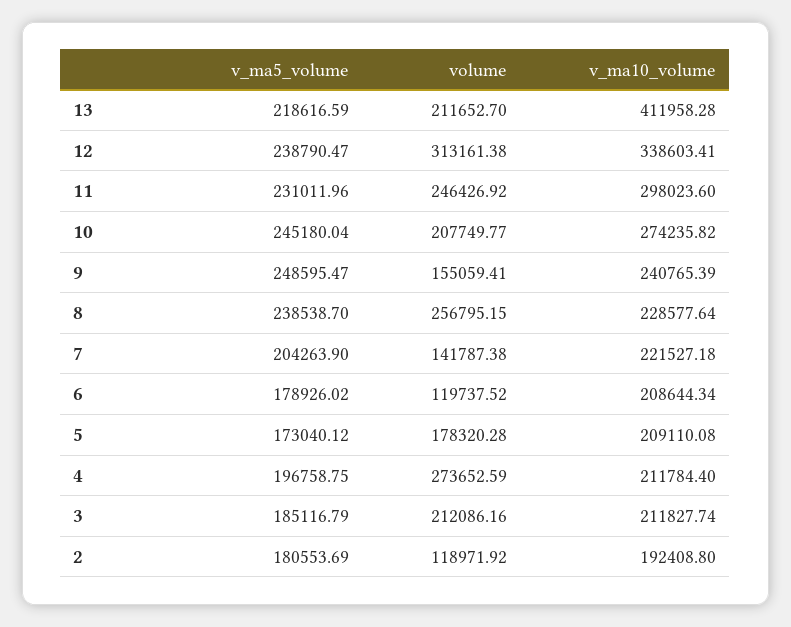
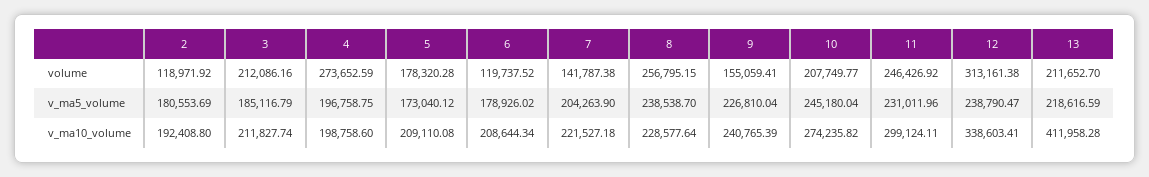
v_ma10_volume, 11: 298023.6 -> 299124.11
v_ma5_volume, 9: 248595.47 -> 226810.04
v_ma10_volume, 4: 211784.4 -> 198758.6

